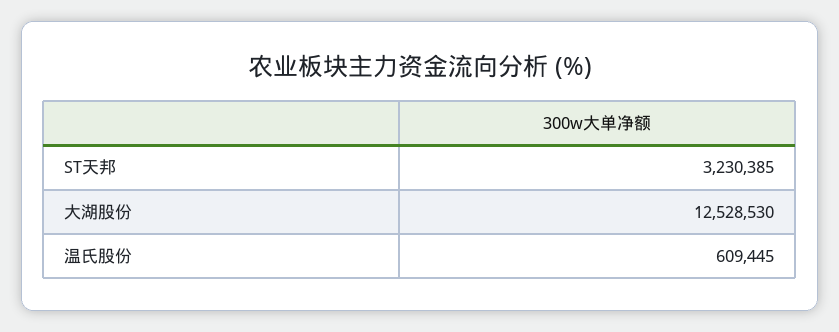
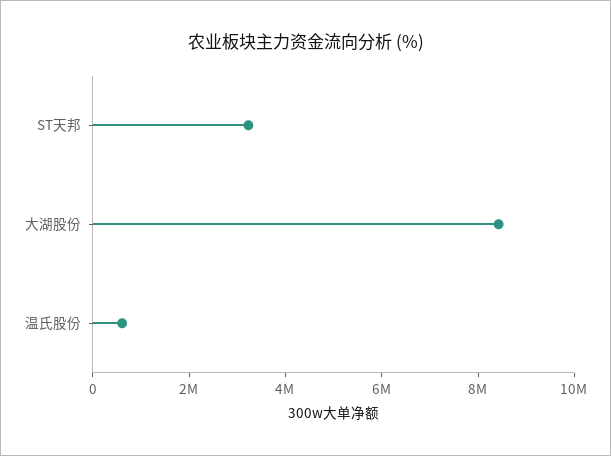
大湖股份: 12528530 -> 8500000

